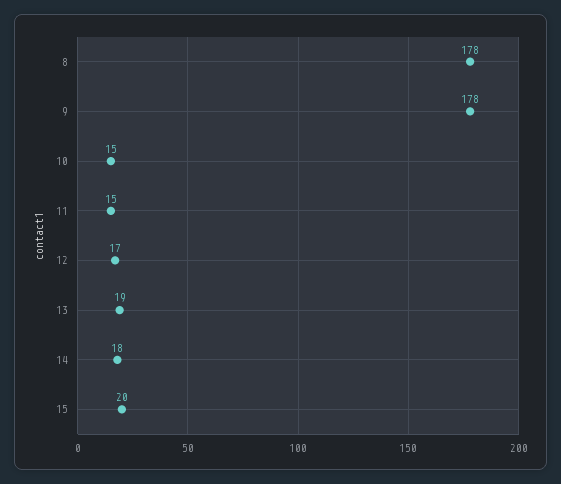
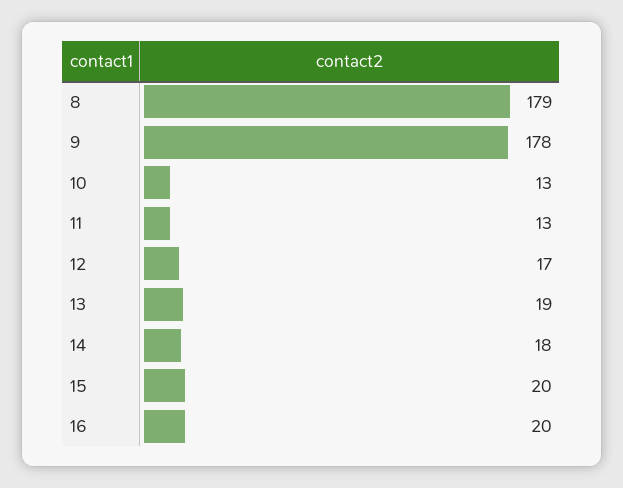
8: 178 -> 179
10: 15 -> 13
11: 15 -> 13
16: none -> 20

